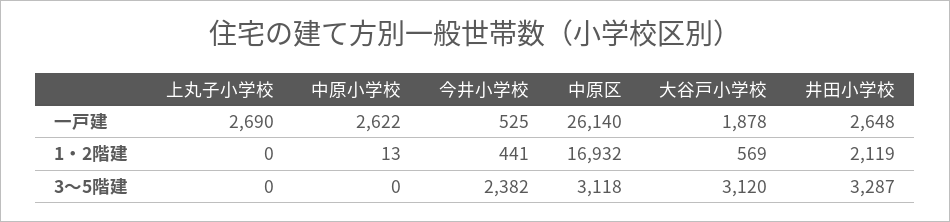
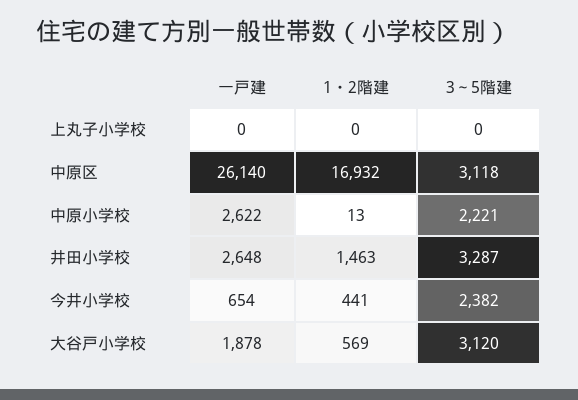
上丸子小学校, 一戸建: 2690 -> 0
今井小学校, 一戸建: 525 -> 654
井田小学校, 1・2階建: 2119 -> 1463
中原小学校, 3～5階建: 0 -> 2221

